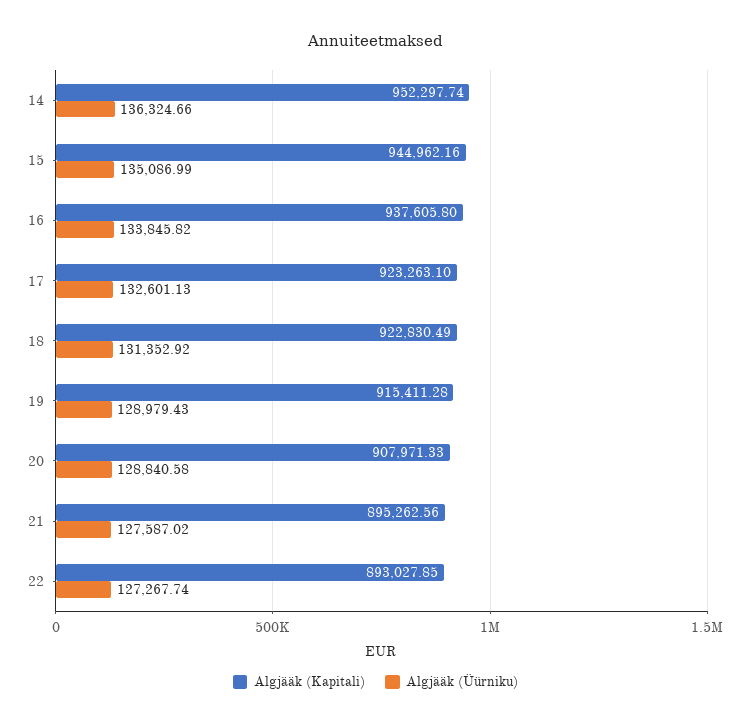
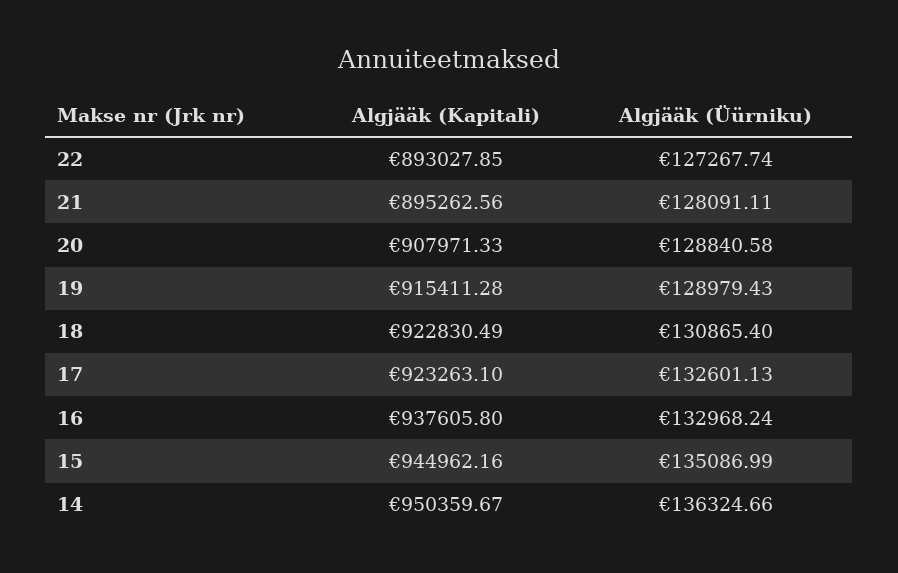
Algjääk (Kapitali), 14: 952297.74 -> 950359.67
Algjääk (Üürniku), 16: 133845.82 -> 132968.24
Algjääk (Üürniku), 18: 131352.92 -> 130865.4
Algjääk (Üürniku), 21: 127587.02 -> 128091.11

